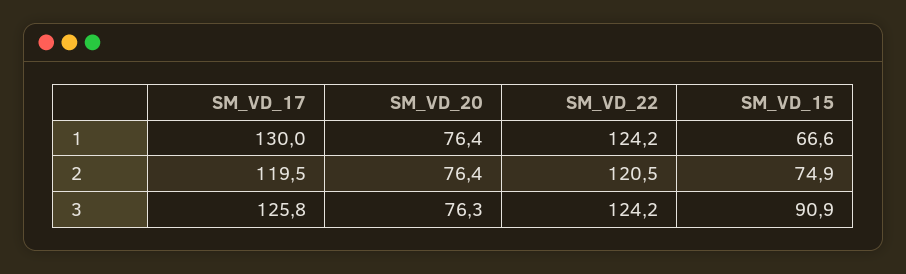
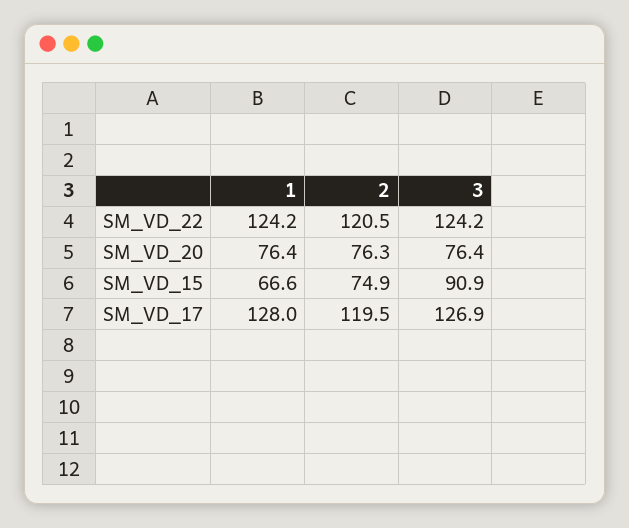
SM_VD_17, 1: 130 -> 128
SM_VD_20, 2: 76.4 -> 76.3
SM_VD_17, 3: 125.8 -> 126.9
SM_VD_20, 3: 76.3 -> 76.4

